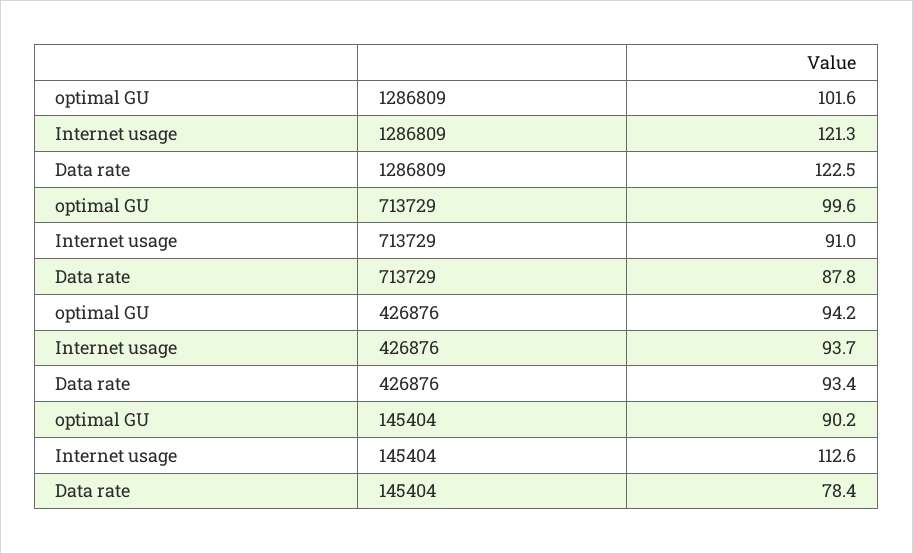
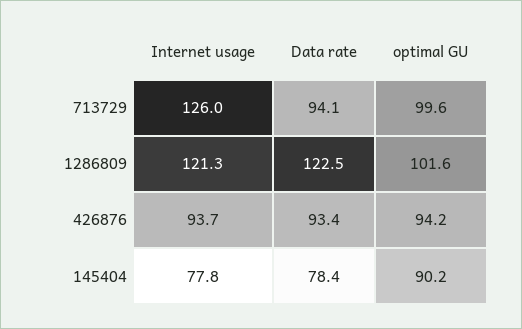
Internet usage, 713729: 91 -> 126
Data rate, 713729: 87.8 -> 94.1
Internet usage, 145404: 112.6 -> 77.8

